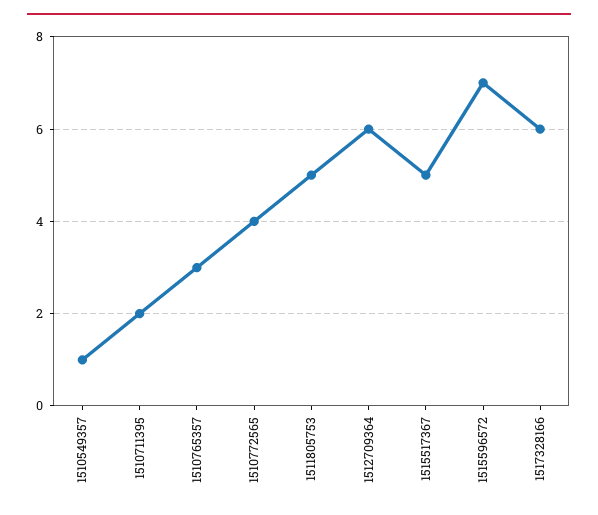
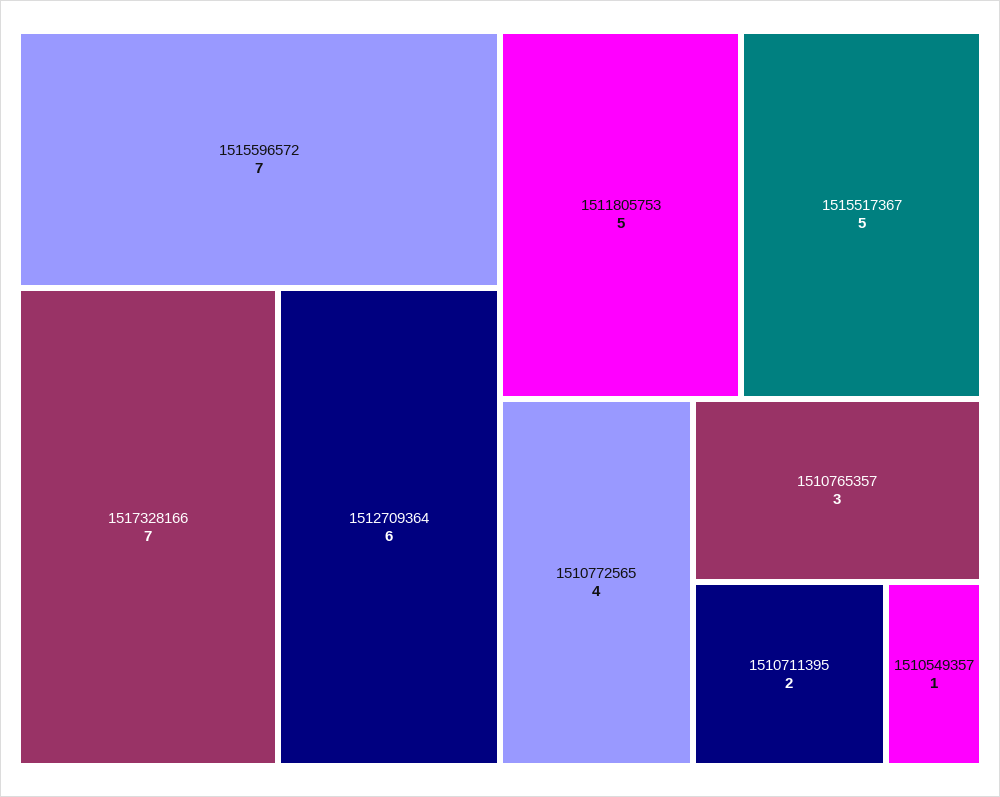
1517328166: 6 -> 7

